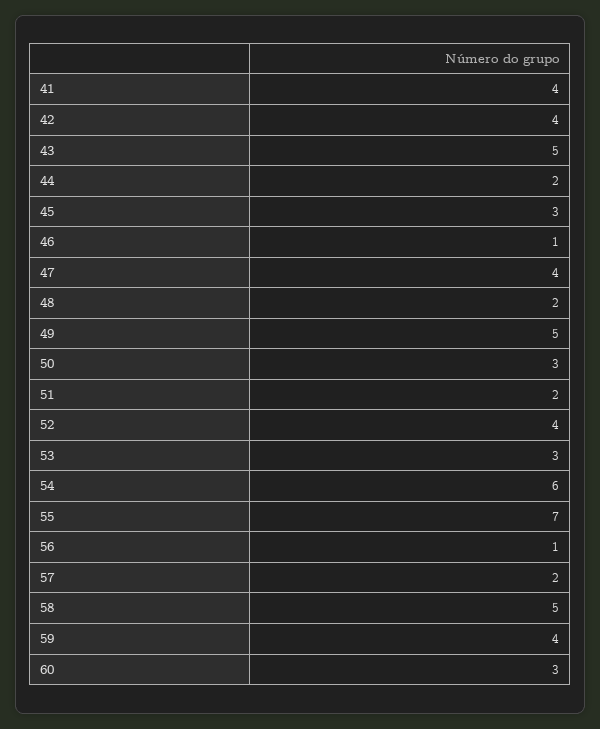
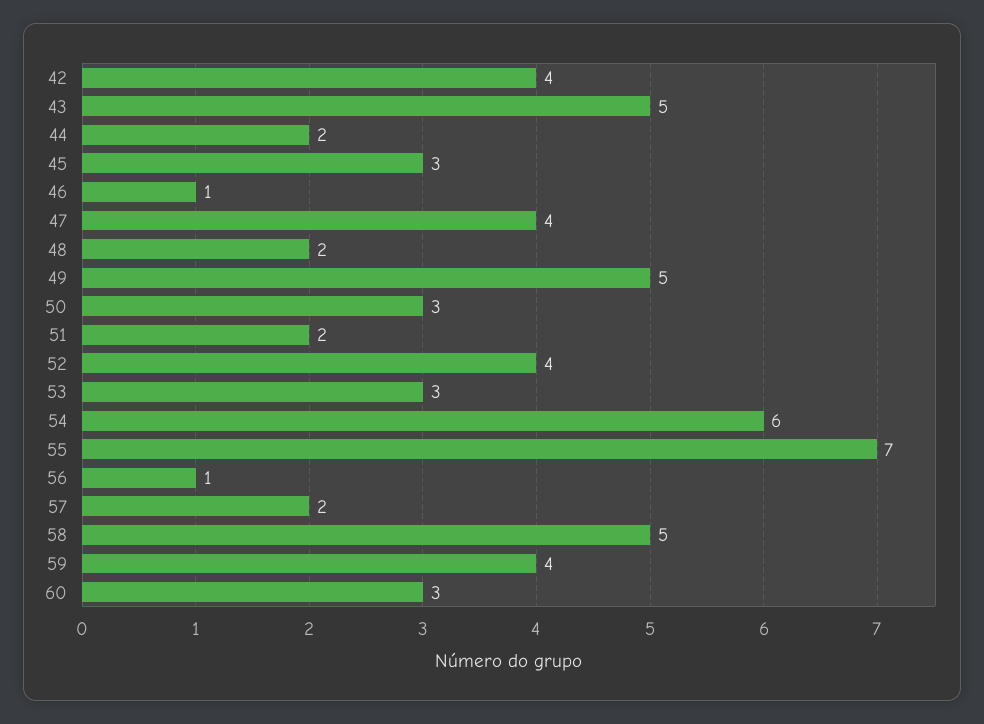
41: 4 -> none

